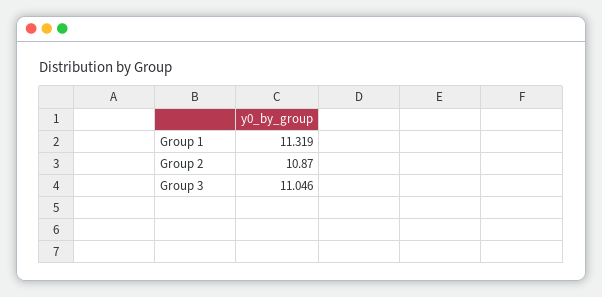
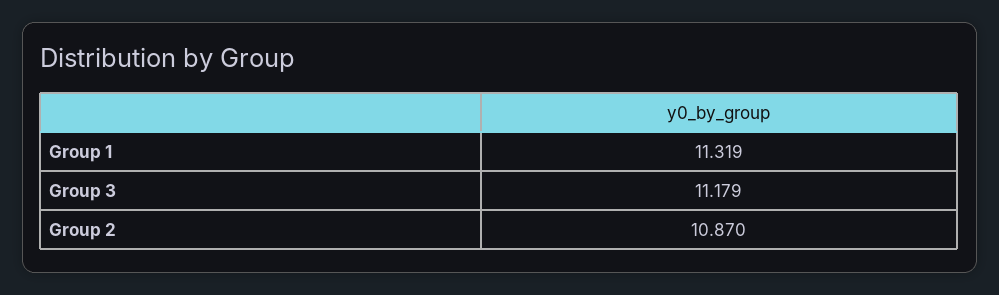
Group 3: 11.046 -> 11.179

